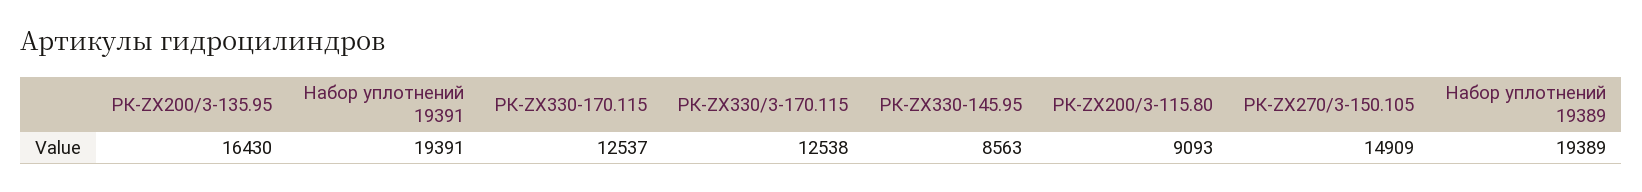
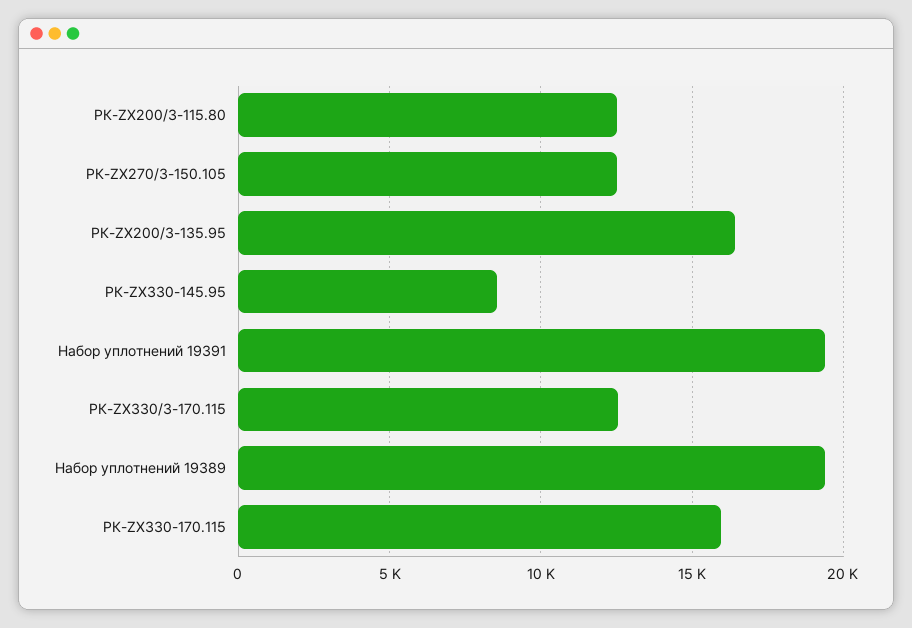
РК-ZX330-170.115: 12537 -> 16000
РК-ZX200/3-115.80: 9093 -> 12500
РК-ZX270/3-150.105: 14909 -> 12500

